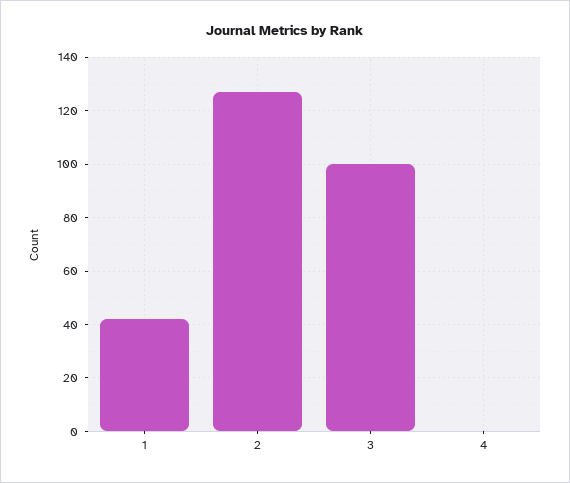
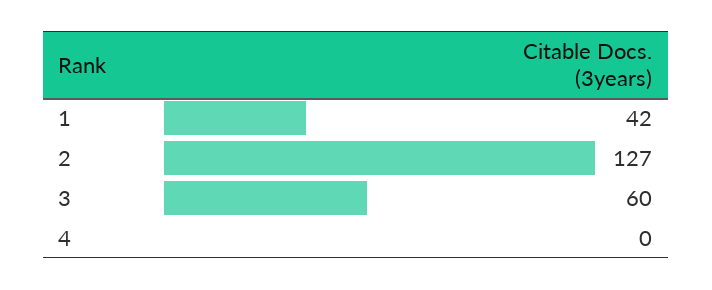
3: 100 -> 60

